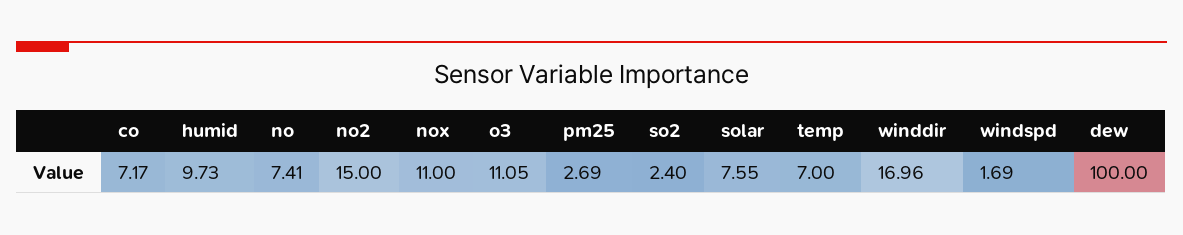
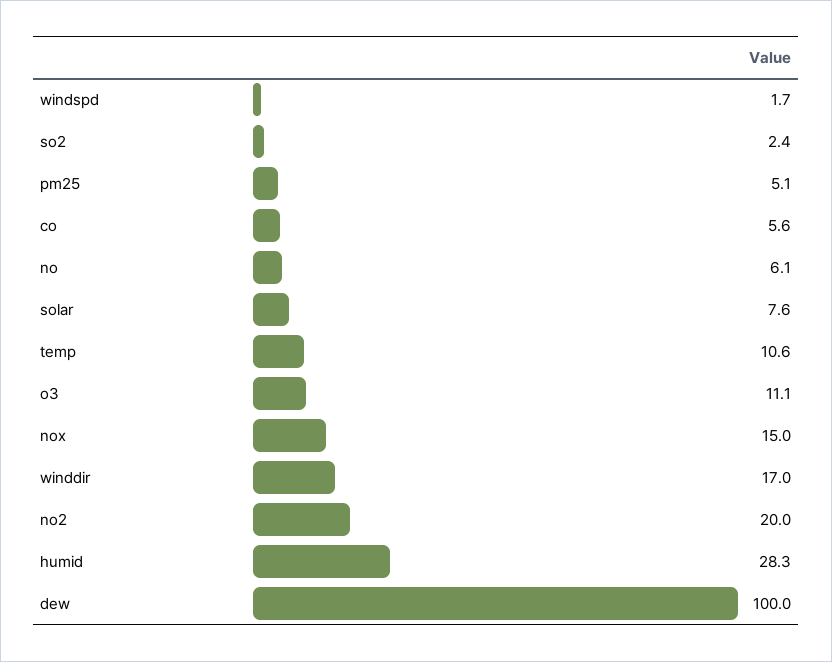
co: 7.17 -> 5.6
humid: 9.73 -> 28.3
no: 7.41 -> 6.1
no2: 15 -> 20
nox: 11 -> 15
pm25: 2.69 -> 5.1
temp: 7 -> 10.6

